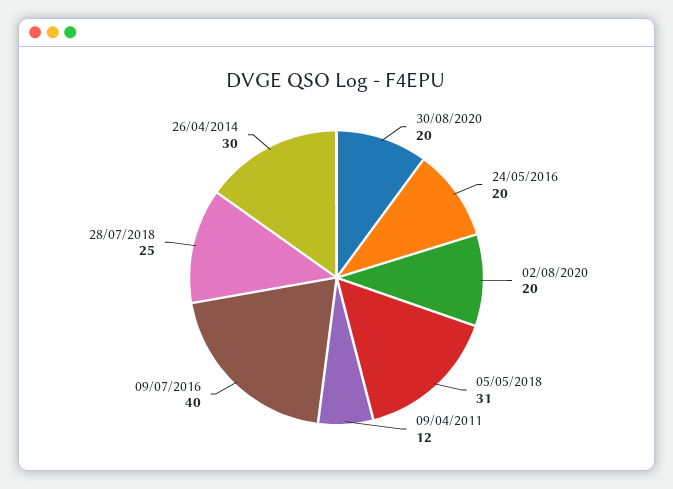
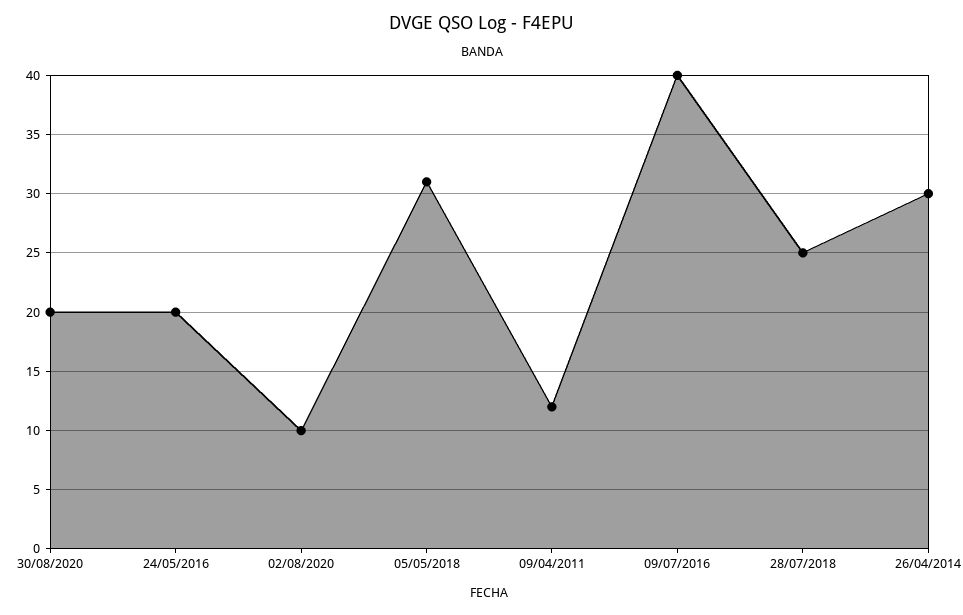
02/08/2020: 20 -> 10

